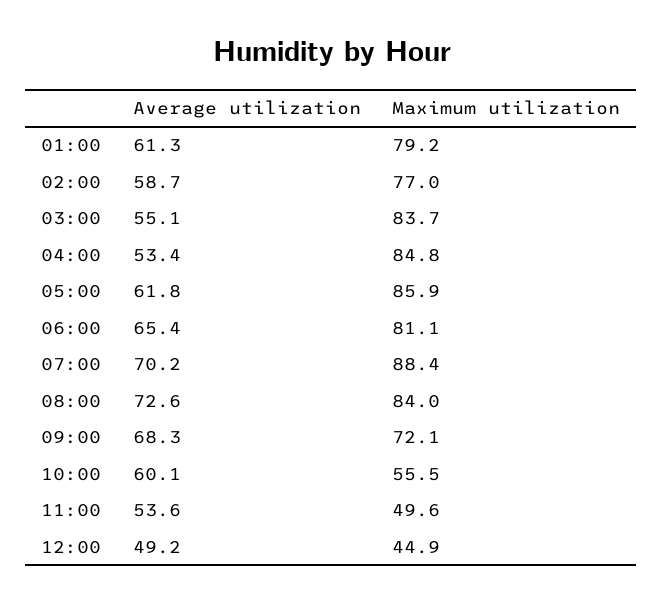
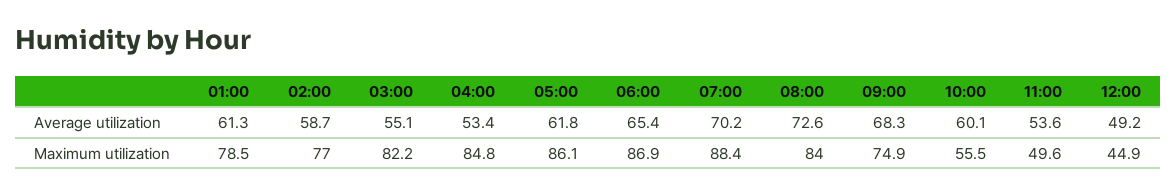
Maximum utilization, 01:00: 79.2 -> 78.5
Maximum utilization, 03:00: 83.7 -> 82.2
Maximum utilization, 05:00: 85.9 -> 86.1
Maximum utilization, 06:00: 81.1 -> 86.9
Maximum utilization, 09:00: 72.1 -> 74.9

